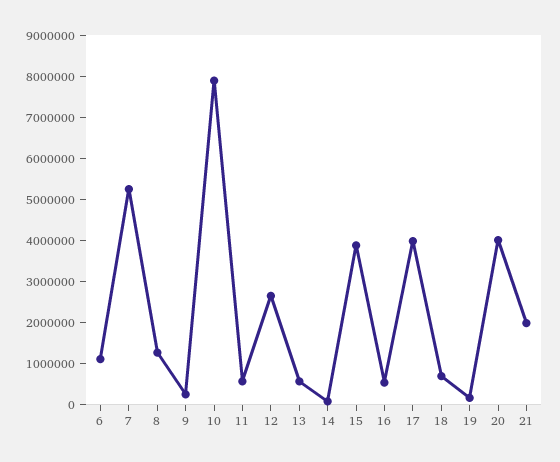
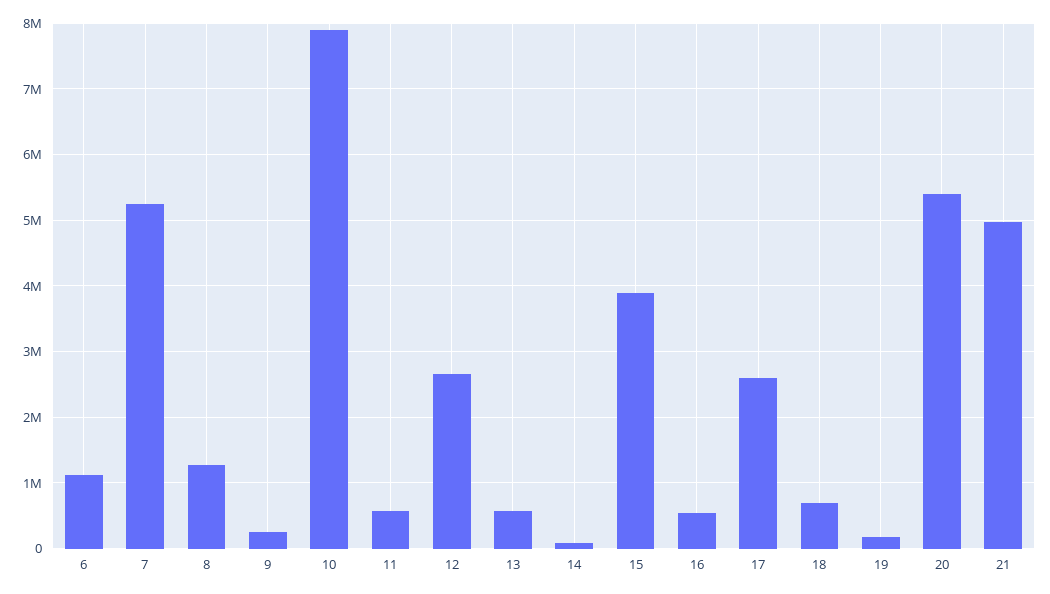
17: 4000000 -> 2600000
20: 4000000 -> 5400000
21: 2000000 -> 5000000

